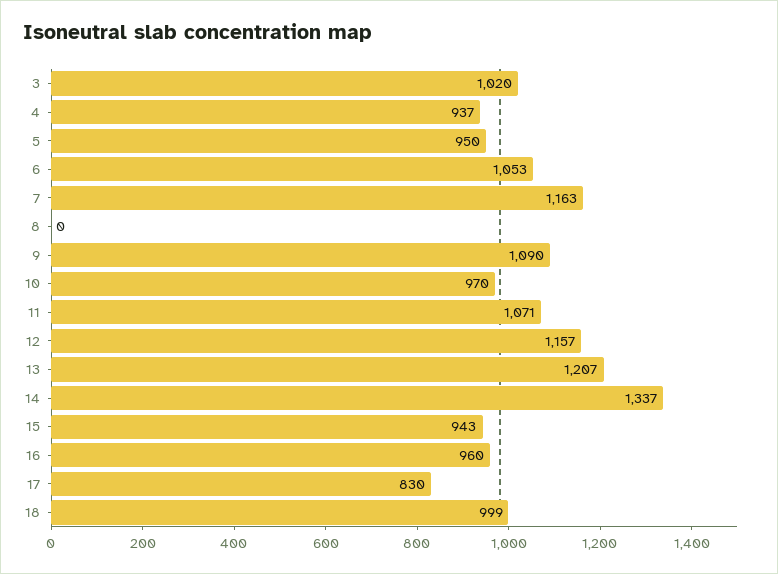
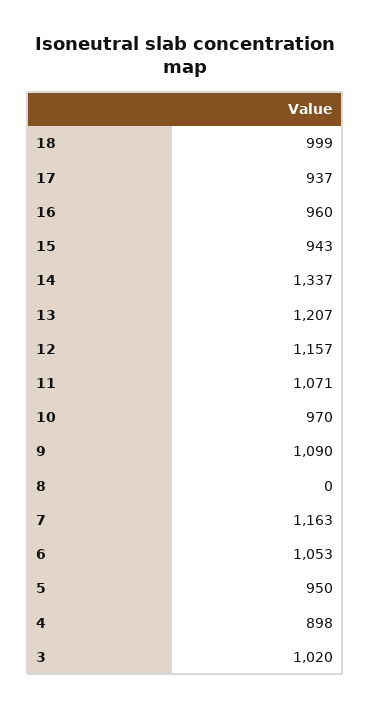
4: 937 -> 898
17: 830 -> 937

